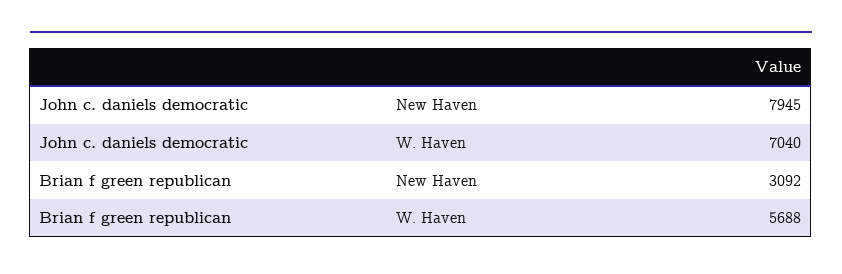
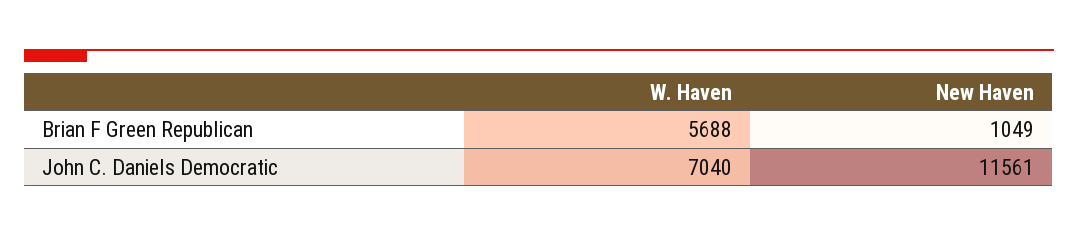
John c. daniels democratic, New Haven: 7945 -> 11561
Brian f green republican, New Haven: 3092 -> 1049

